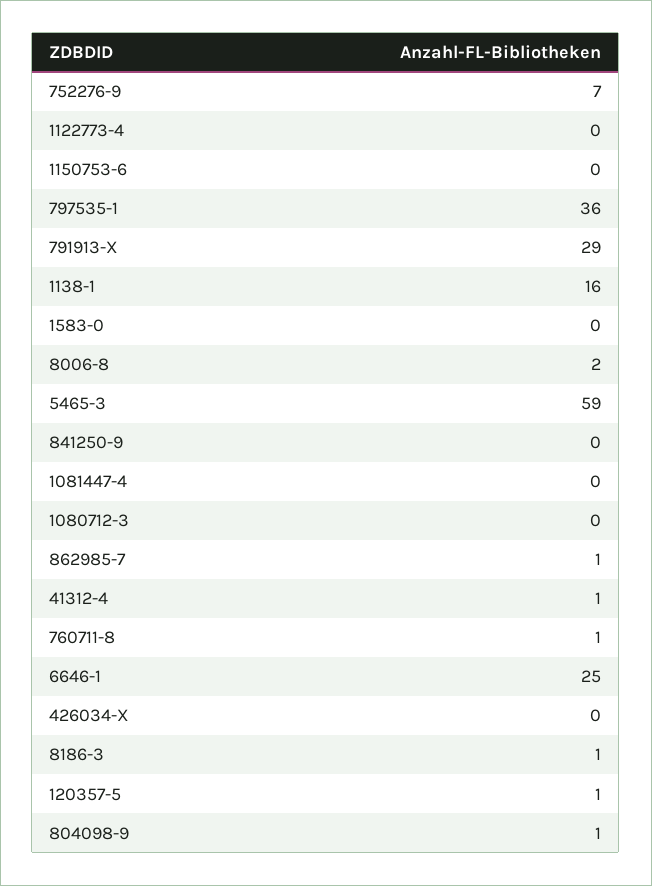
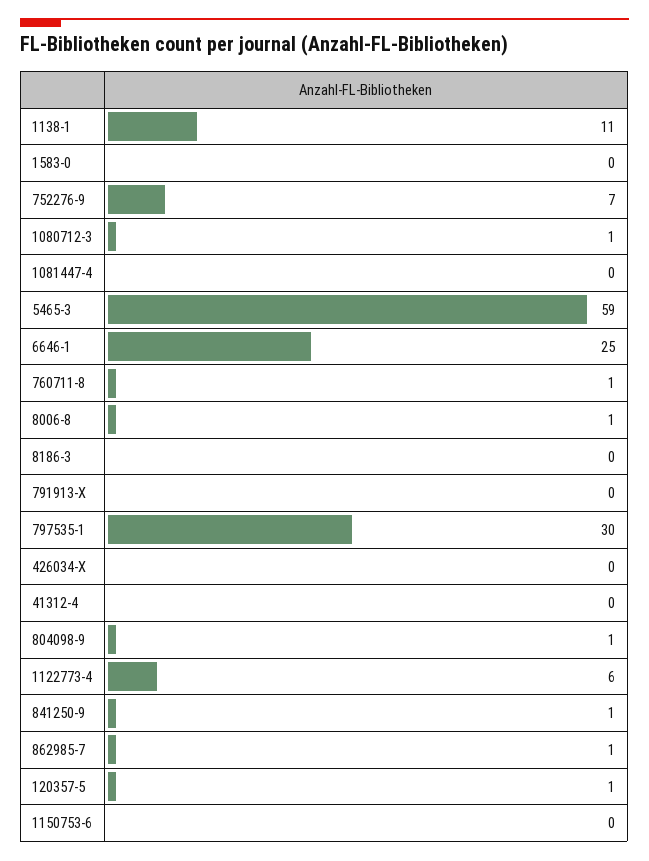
1122773-4: 0 -> 6
797535-1: 36 -> 30
791913-X: 29 -> 0
1138-1: 16 -> 11
8006-8: 2 -> 1
841250-9: 0 -> 1
1080712-3: 0 -> 1
41312-4: 1 -> 0
8186-3: 1 -> 0

